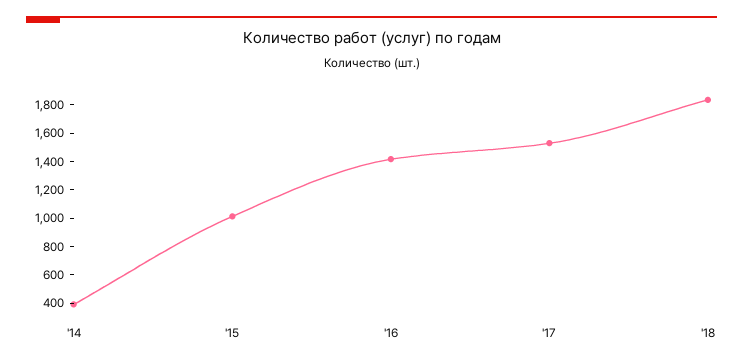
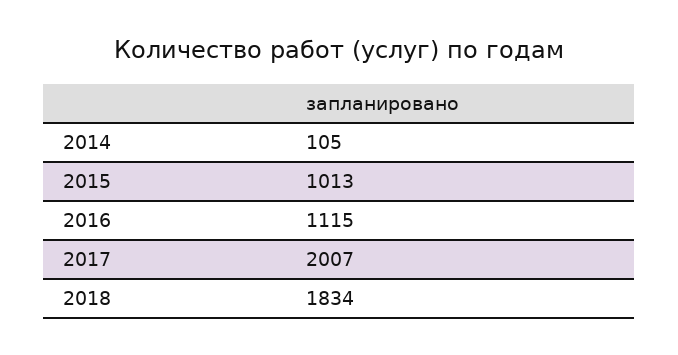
'14: 400 -> 105
'16: 1400 -> 1115
'17: 1500 -> 2007

